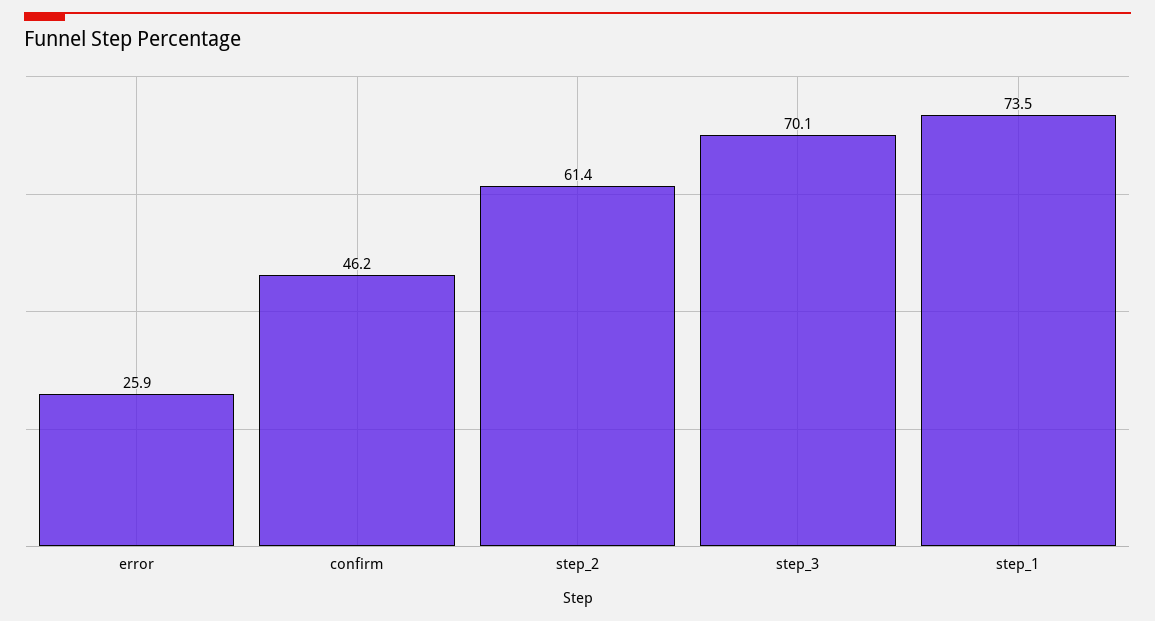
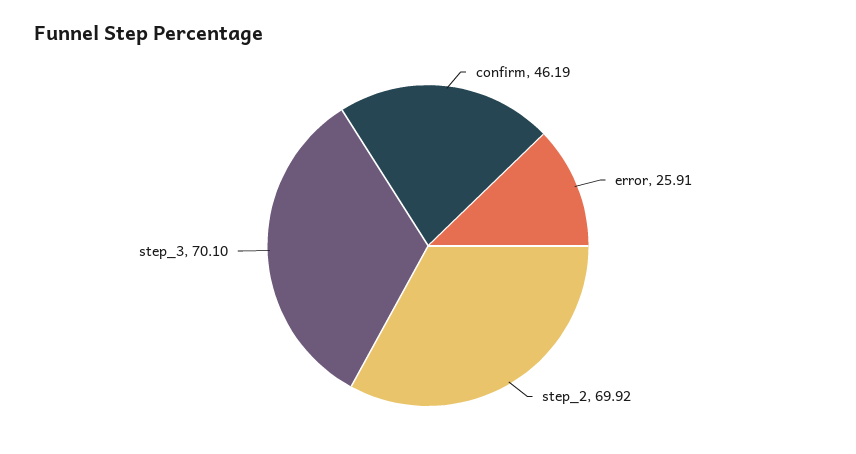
step_2: 61.4 -> 69.92
step_1: 73.5 -> none

